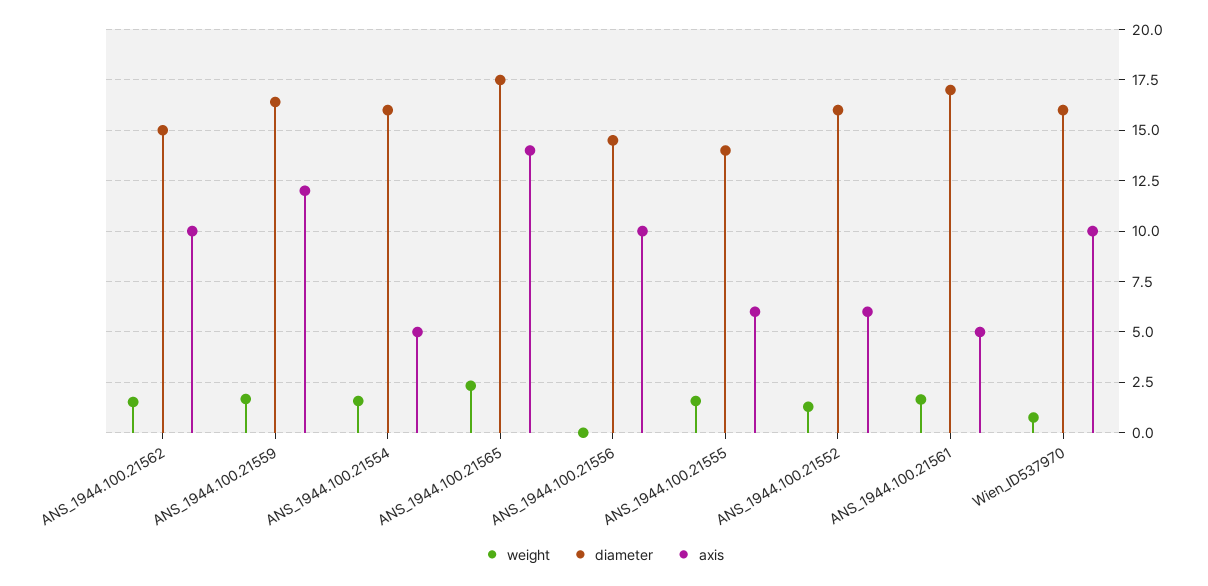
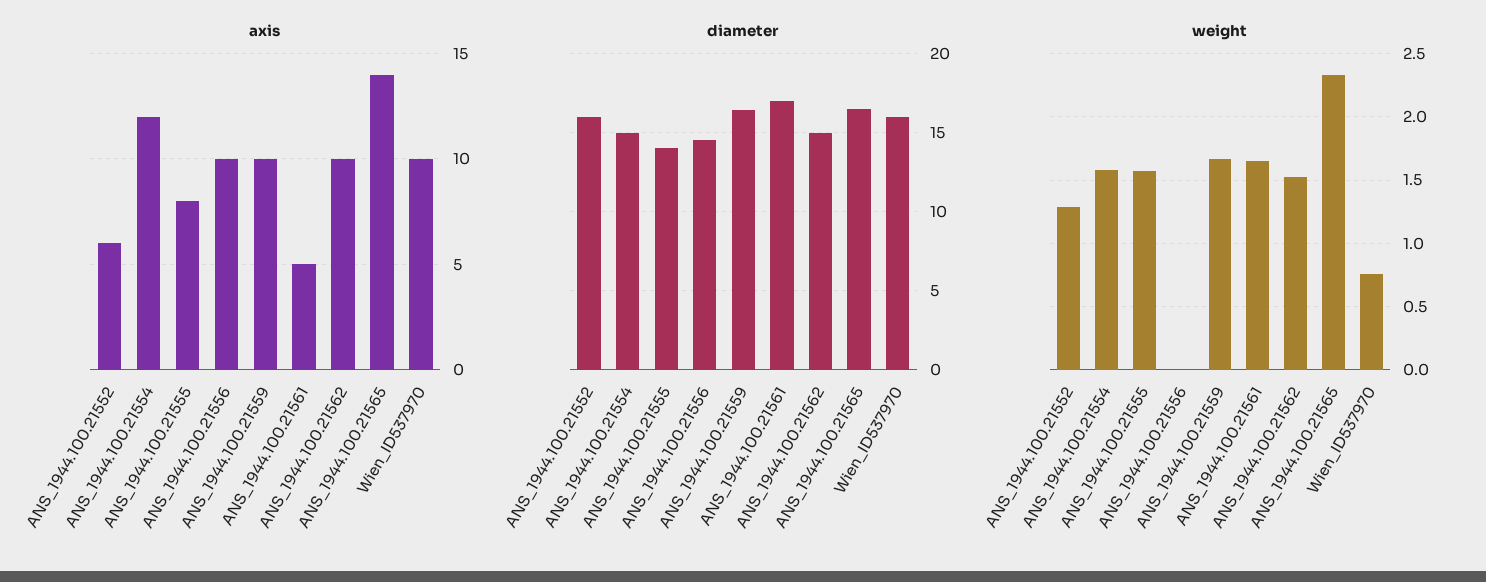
axis, ANS_1944.100.21559: 12 -> 10
diameter, ANS_1944.100.21554: 16 -> 15
axis, ANS_1944.100.21554: 5 -> 12
diameter, ANS_1944.100.21565: 17.5 -> 16.5
axis, ANS_1944.100.21555: 6 -> 8

